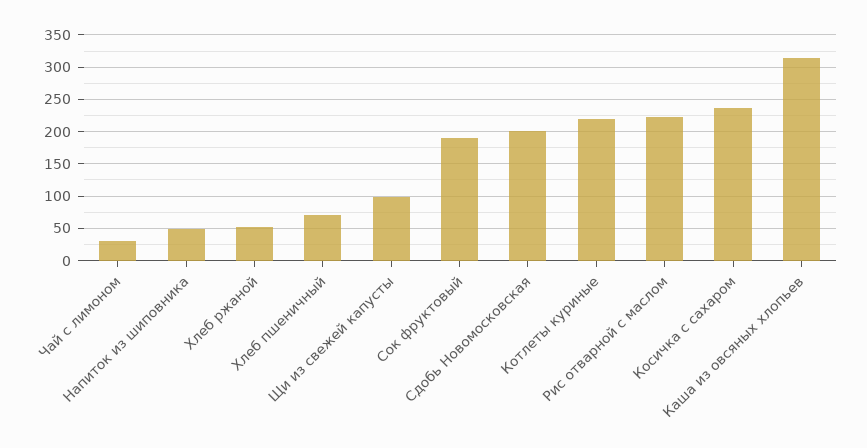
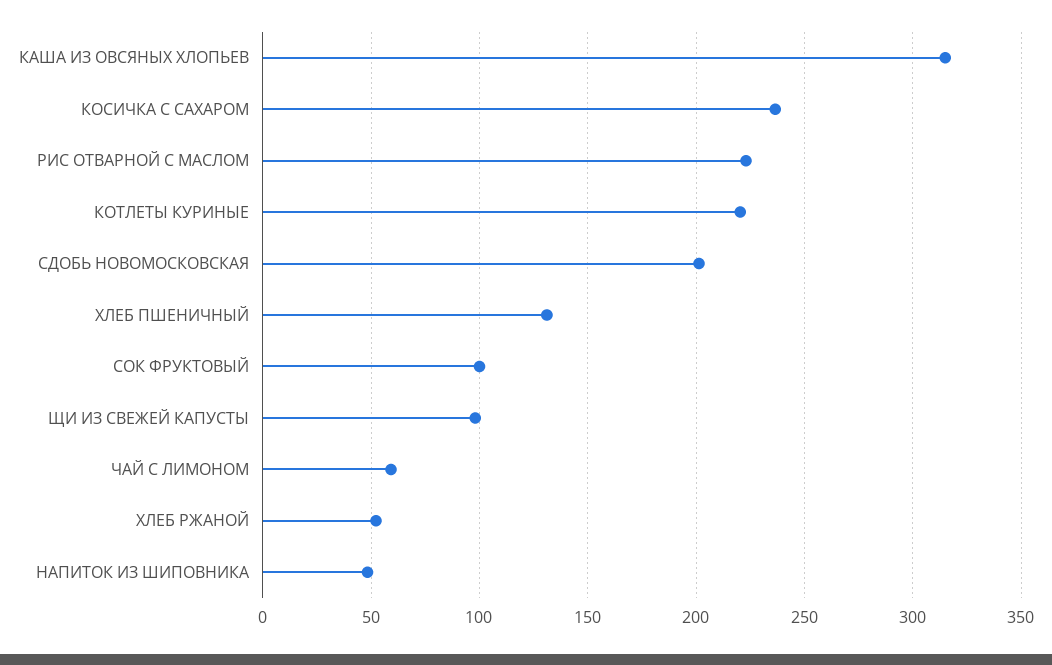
Чай с лимоном: 30 -> 60
Хлеб пшеничный: 70 -> 130
Сок фруктовый: 190 -> 100

